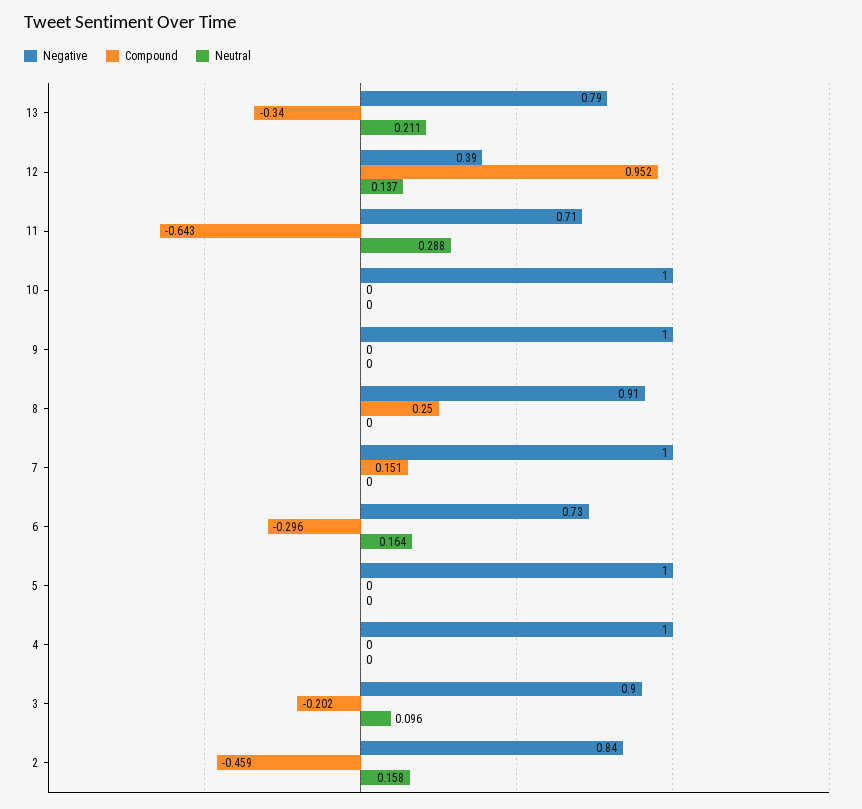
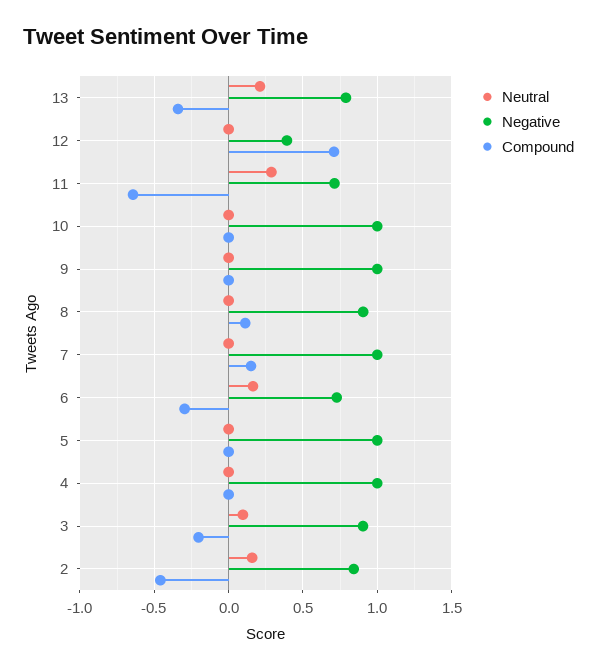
Compound, 12: 0.952 -> 0.7
Neutral, 12: 0.137 -> 0
Compound, 8: 0.25 -> 0.1

